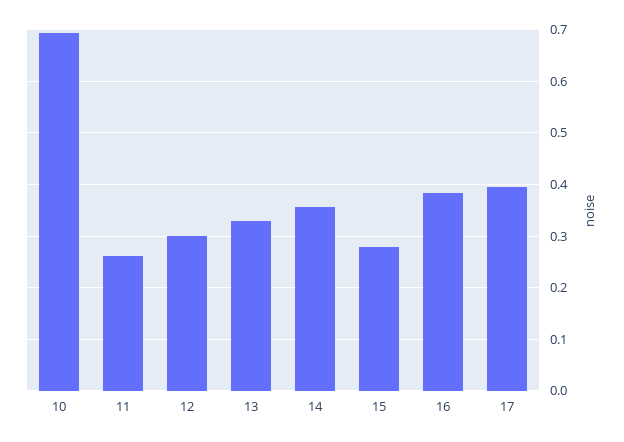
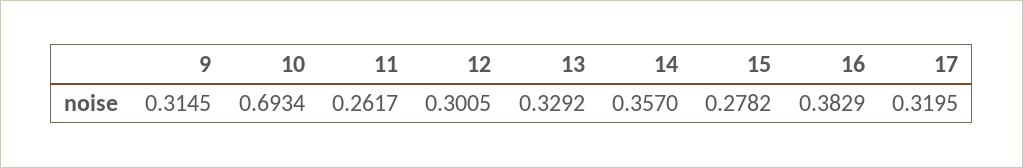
17: 0.4 -> 0.3195
9: none -> 0.3145

